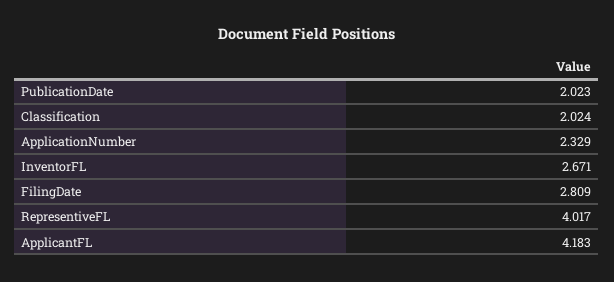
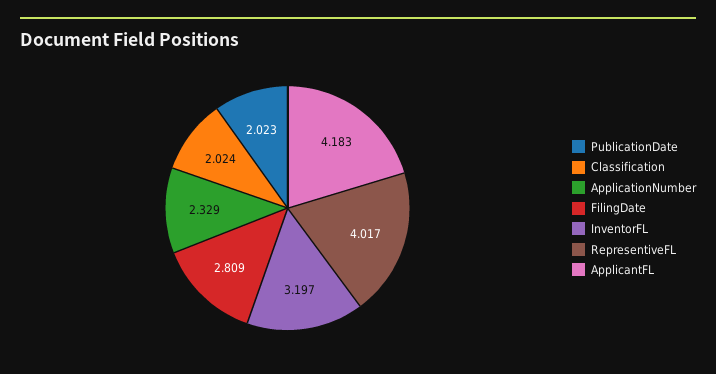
InventorFL: 2.671 -> 3.197

